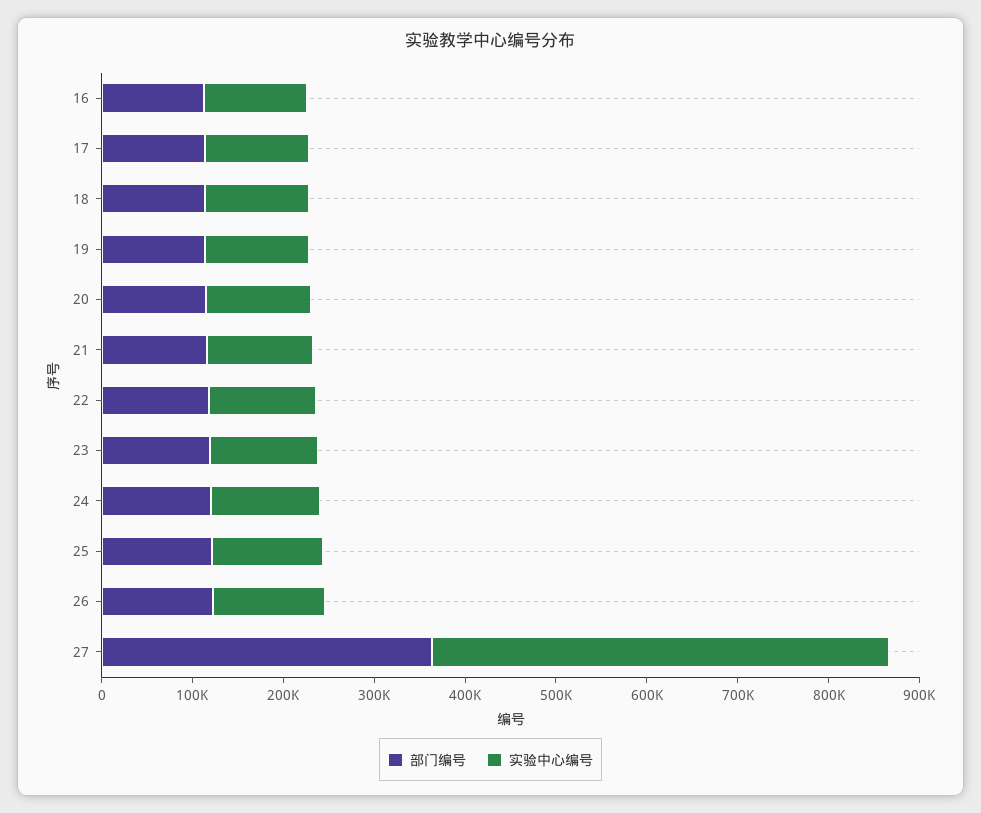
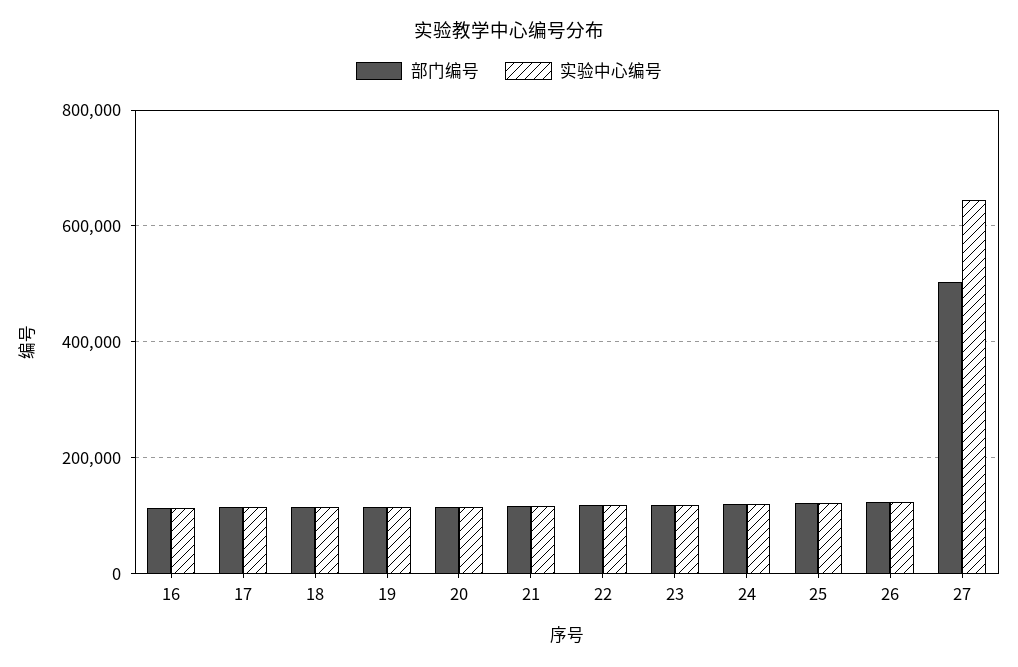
部门编号, 27: 360000 -> 500000
实验中心编号, 27: 500000 -> 640000

